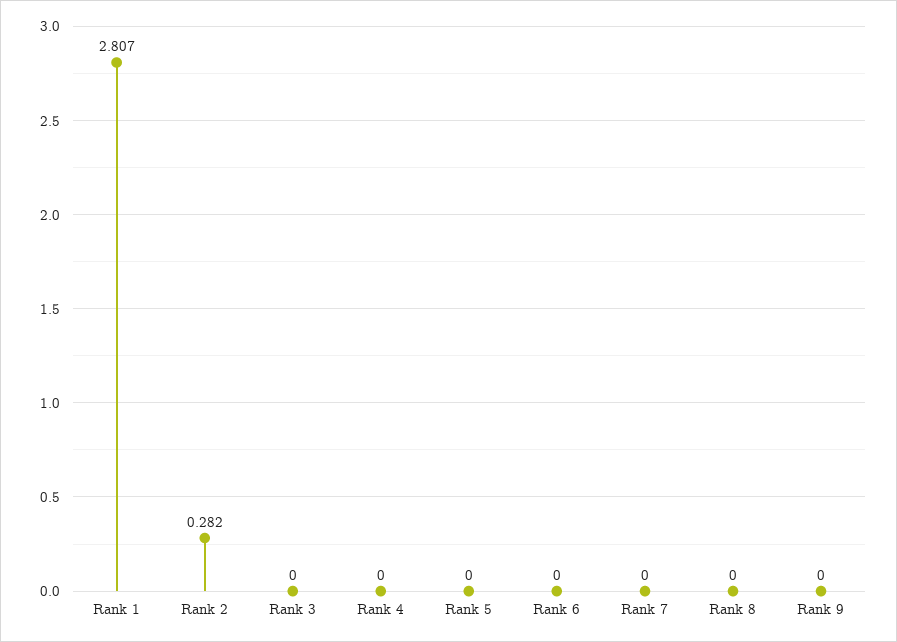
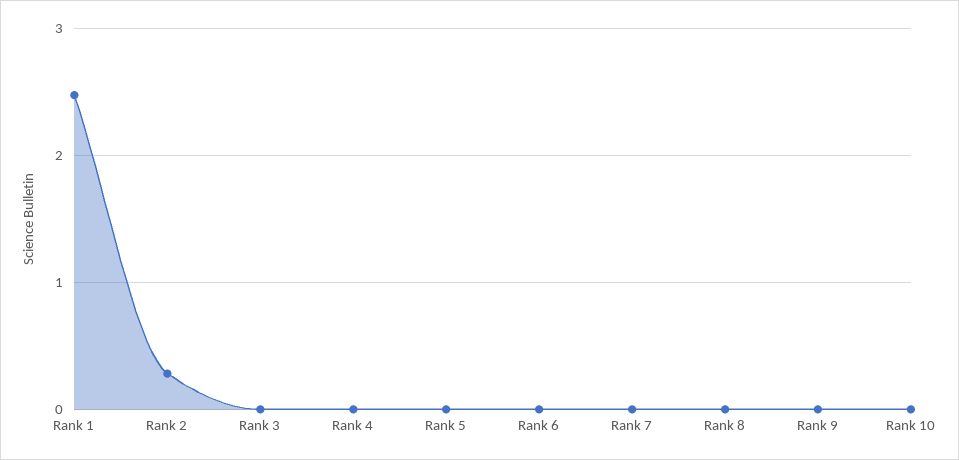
Rank 1: 2.807 -> 2.5
Rank 10: none -> 0

